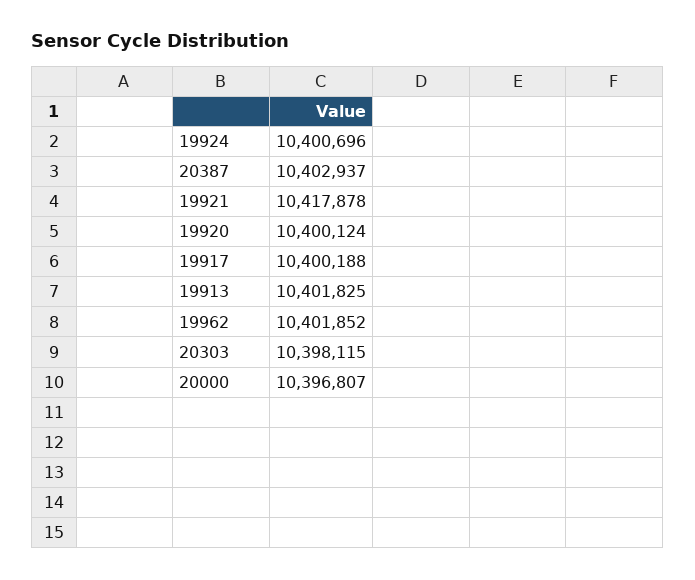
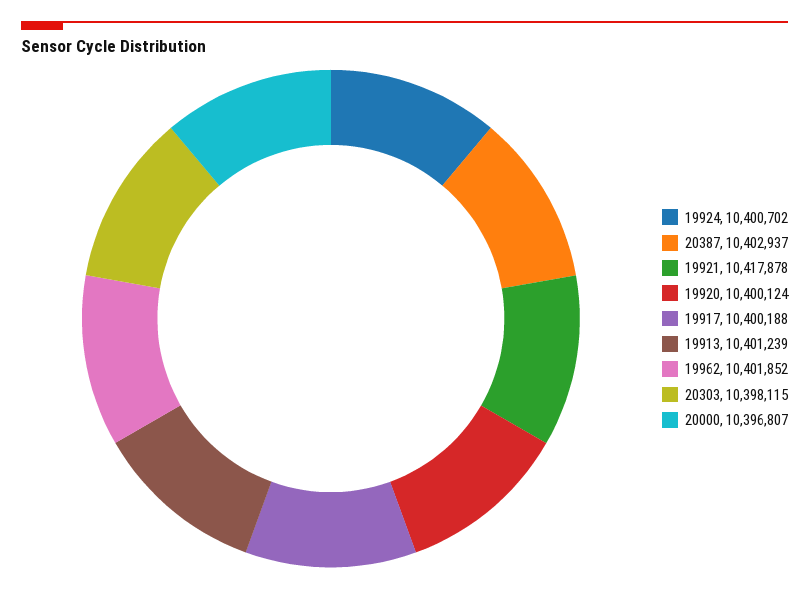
19924: 10400696 -> 10400702
19913: 10401825 -> 10401239

